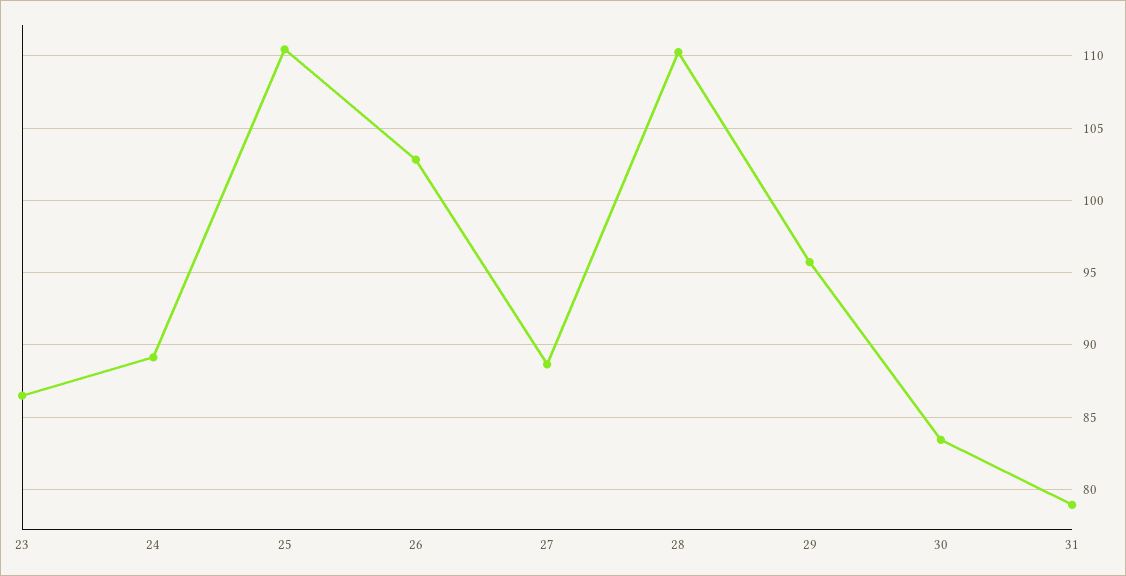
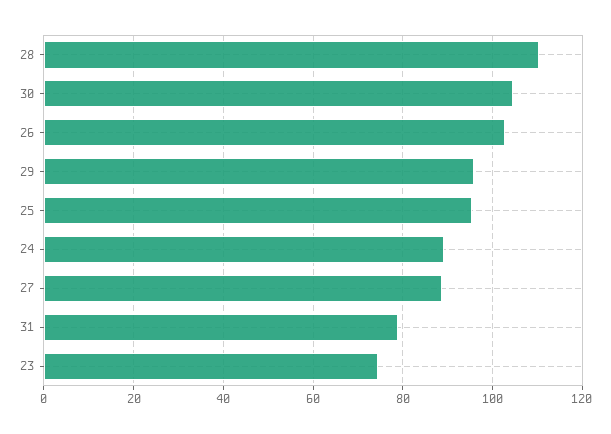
23: 86.5 -> 74
25: 110.5 -> 96
30: 83.5 -> 104

